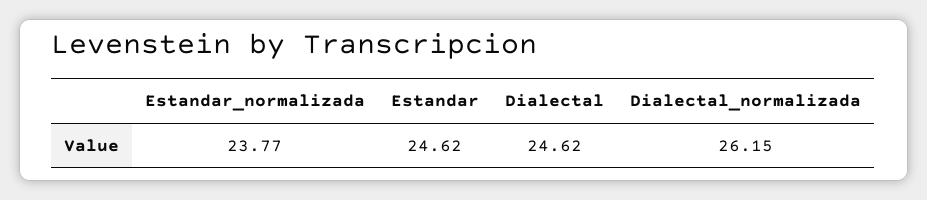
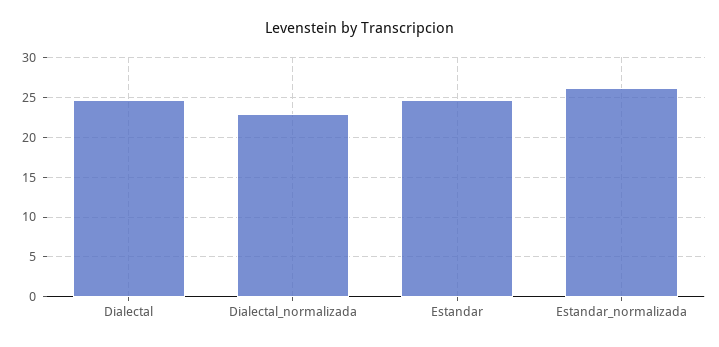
Estandar_normalizada: 23.77 -> 26
Dialectal_normalizada: 26.15 -> 23

